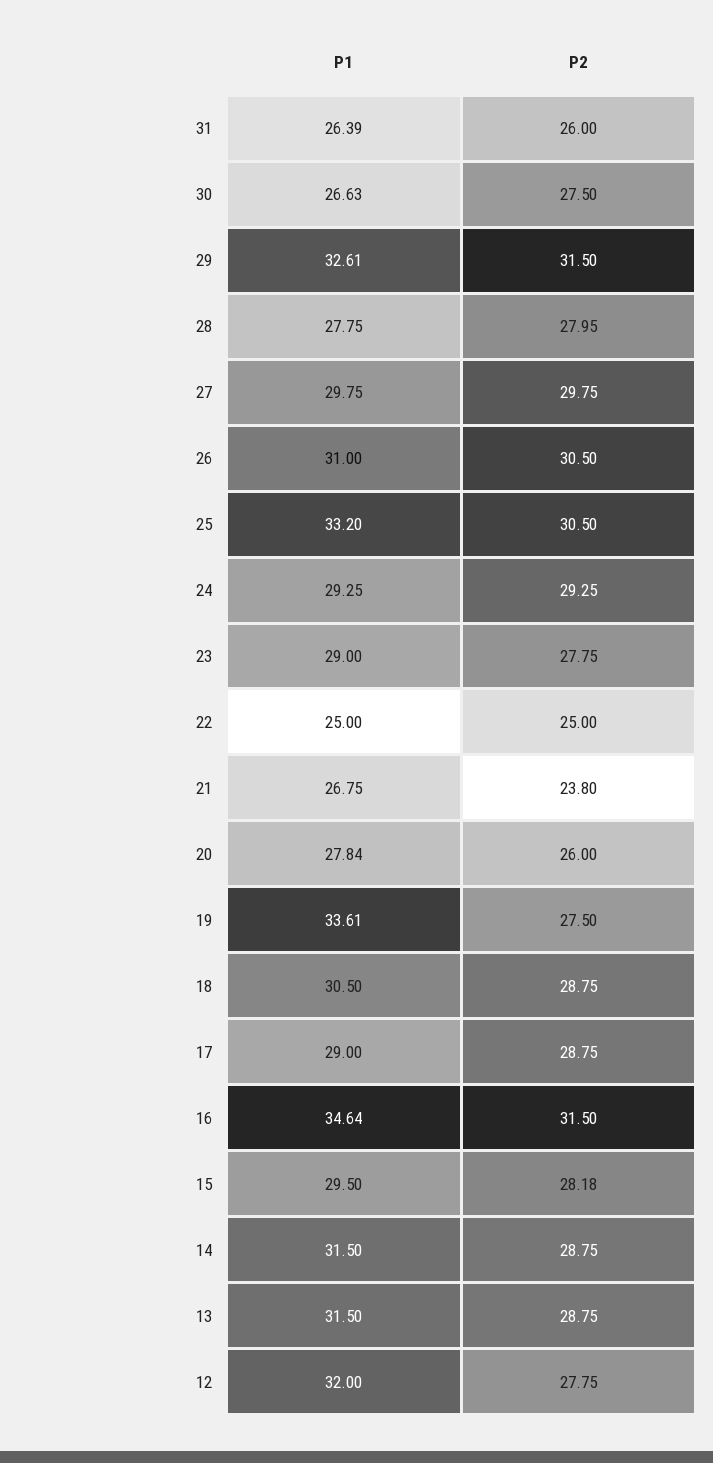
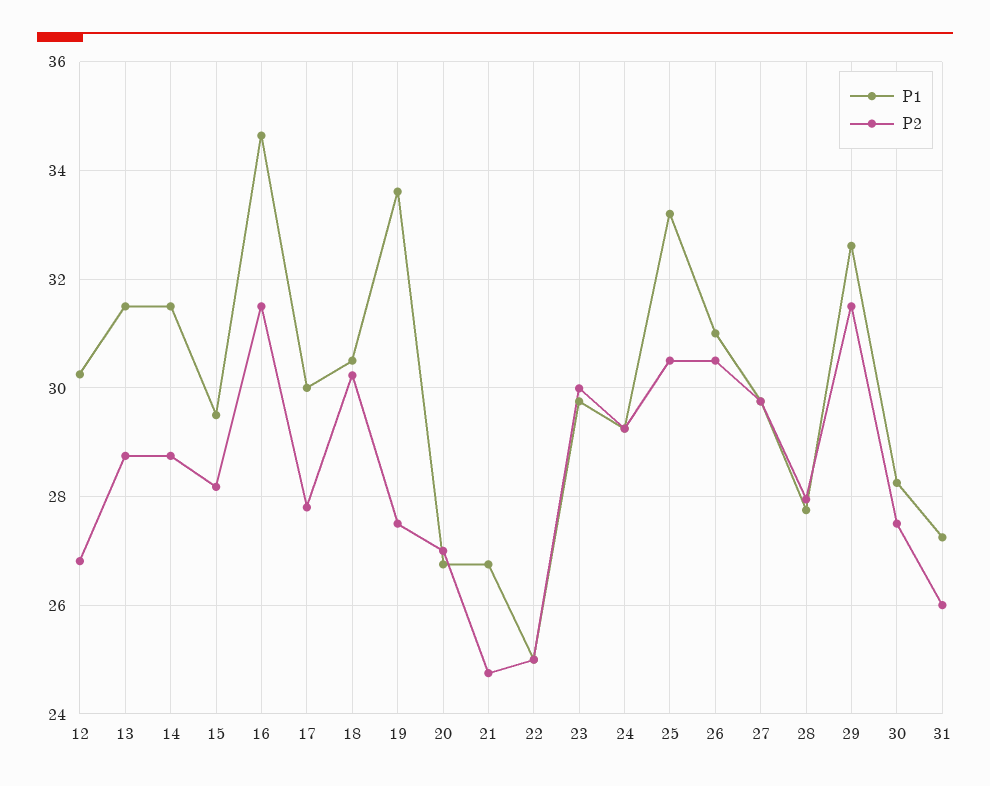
P1, 31: 26.39 -> 27.2
P1, 30: 26.63 -> 28.2
P1, 23: 29 -> 29.8
P2, 23: 27.75 -> 30
P2, 21: 23.8 -> 24.8
P1, 20: 27.84 -> 26.8
P2, 20: 26 -> 27
P2, 18: 28.75 -> 30.2
P1, 17: 29 -> 30
P2, 17: 28.75 -> 27.8
P1, 12: 32 -> 30.2
P2, 12: 27.75 -> 26.8

